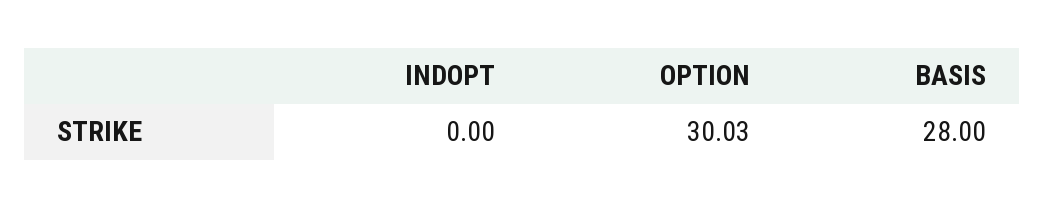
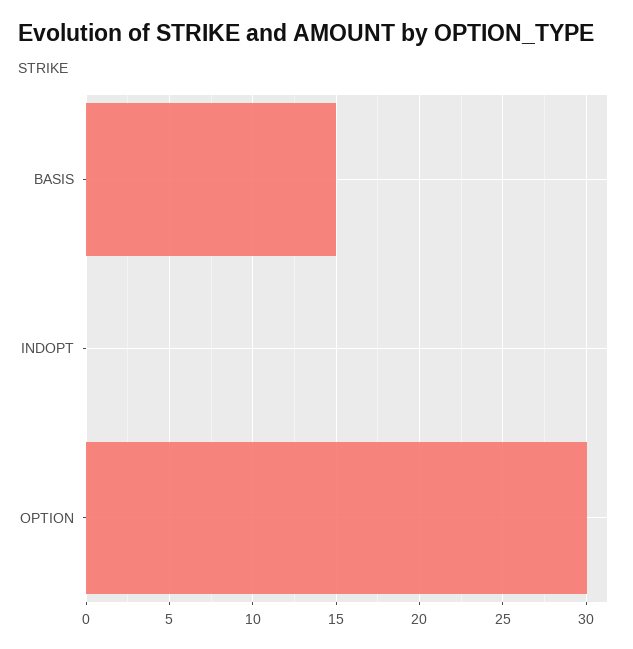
BASIS: 28 -> 15

